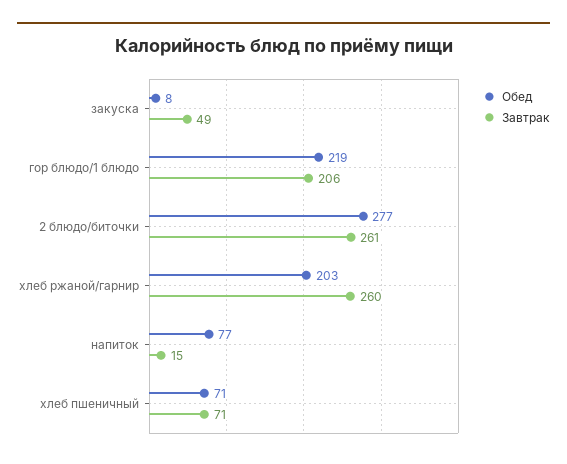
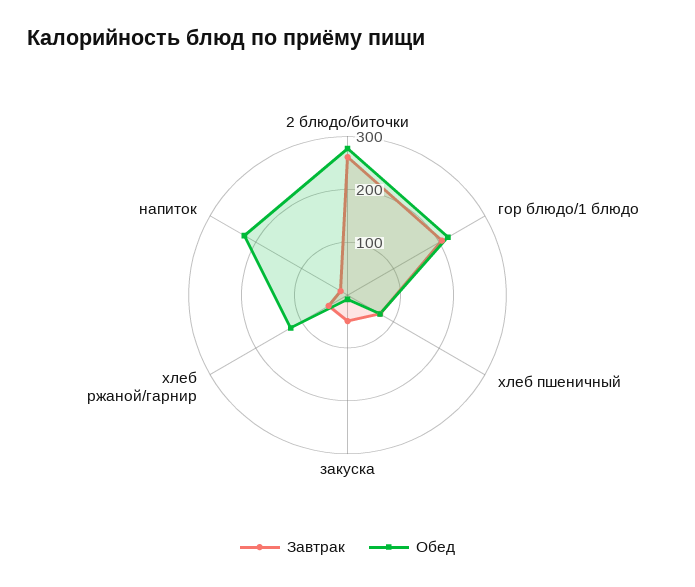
Обед, хлеб ржаной/гарнир: 203 -> 120
Завтрак, хлеб ржаной/гарнир: 260 -> 40
Обед, напиток: 77 -> 220

